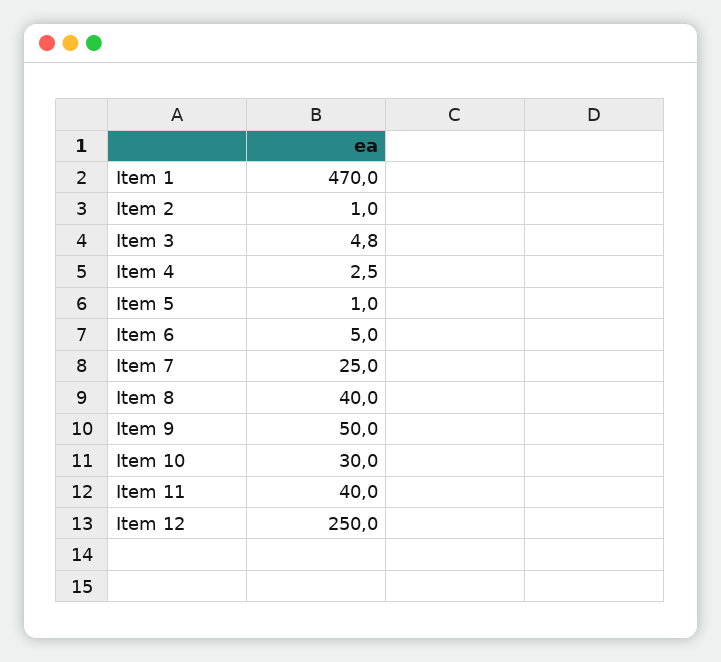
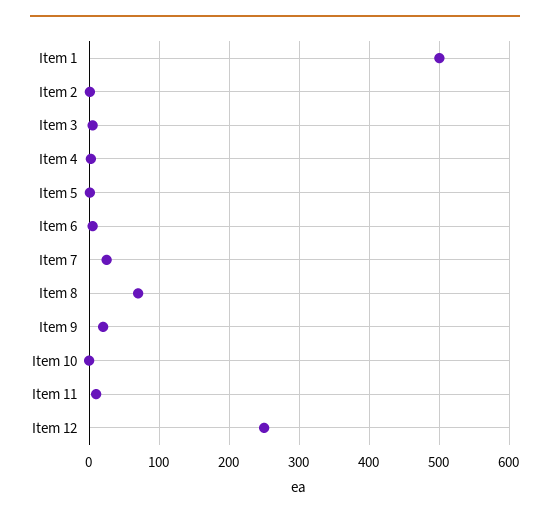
Item 1: 470 -> 500
Item 8: 40 -> 70
Item 9: 50 -> 20
Item 10: 30 -> 0
Item 11: 40 -> 10

